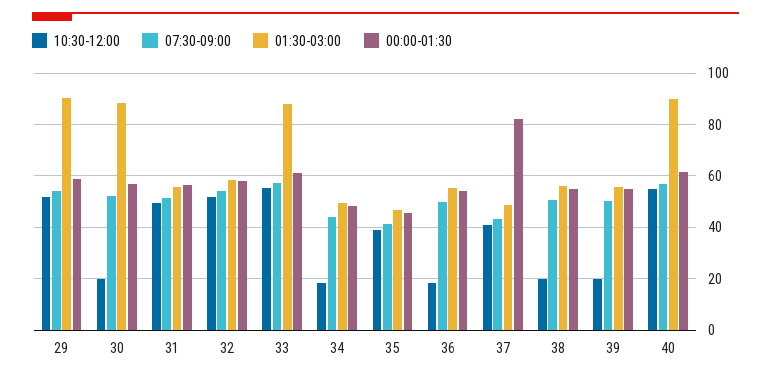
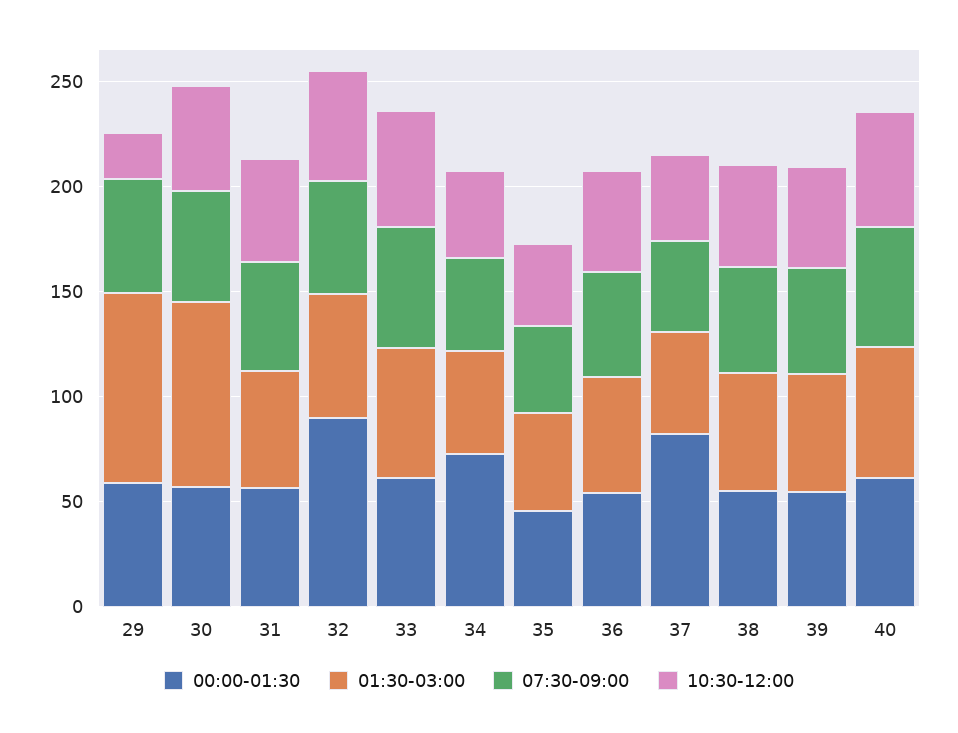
10:30-12:00, 29: 52.5 -> 20
10:30-12:00, 30: 20 -> 50
00:00-01:30, 32: 57.5 -> 90
01:30-03:00, 33: 87.5 -> 60
10:30-12:00, 34: 17.5 -> 40
00:00-01:30, 34: 47.5 -> 70
10:30-12:00, 36: 17.5 -> 50
10:30-12:00, 38: 20 -> 50
10:30-12:00, 39: 20 -> 50
01:30-03:00, 40: 90 -> 60

